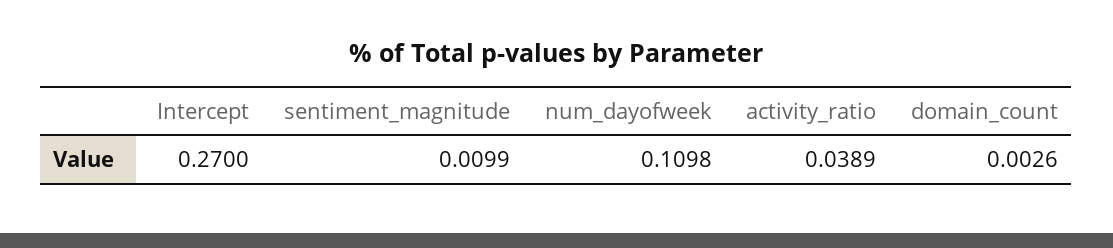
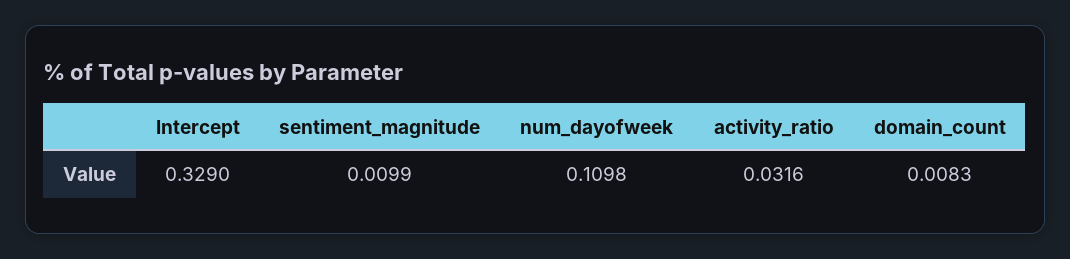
Intercept: 0.27 -> 0.329
activity_ratio: 0.0389 -> 0.0316
domain_count: 0.0026 -> 0.0083

